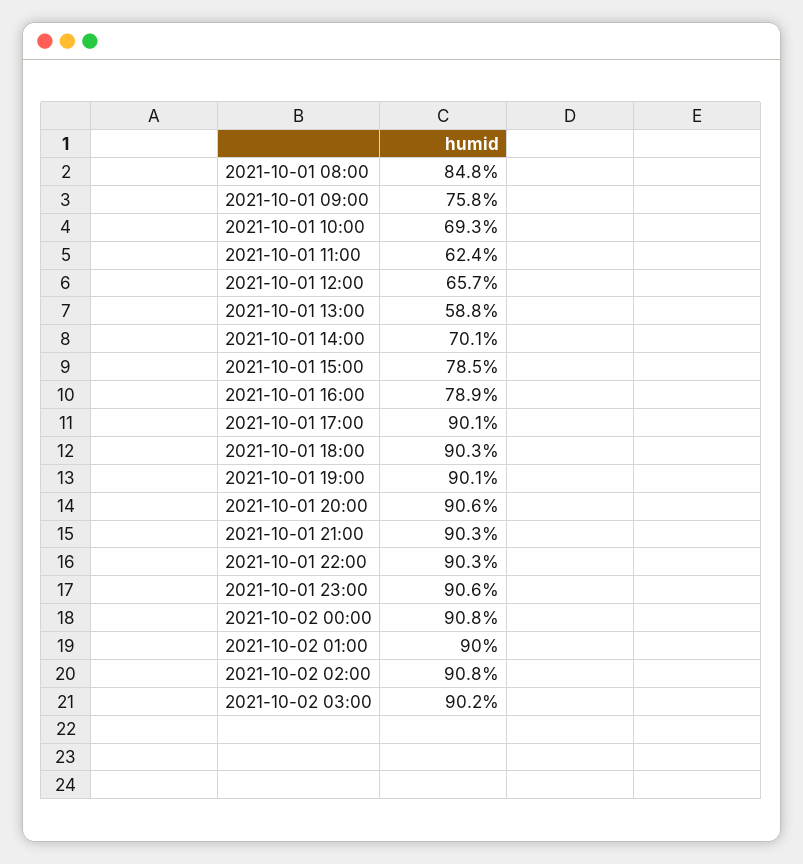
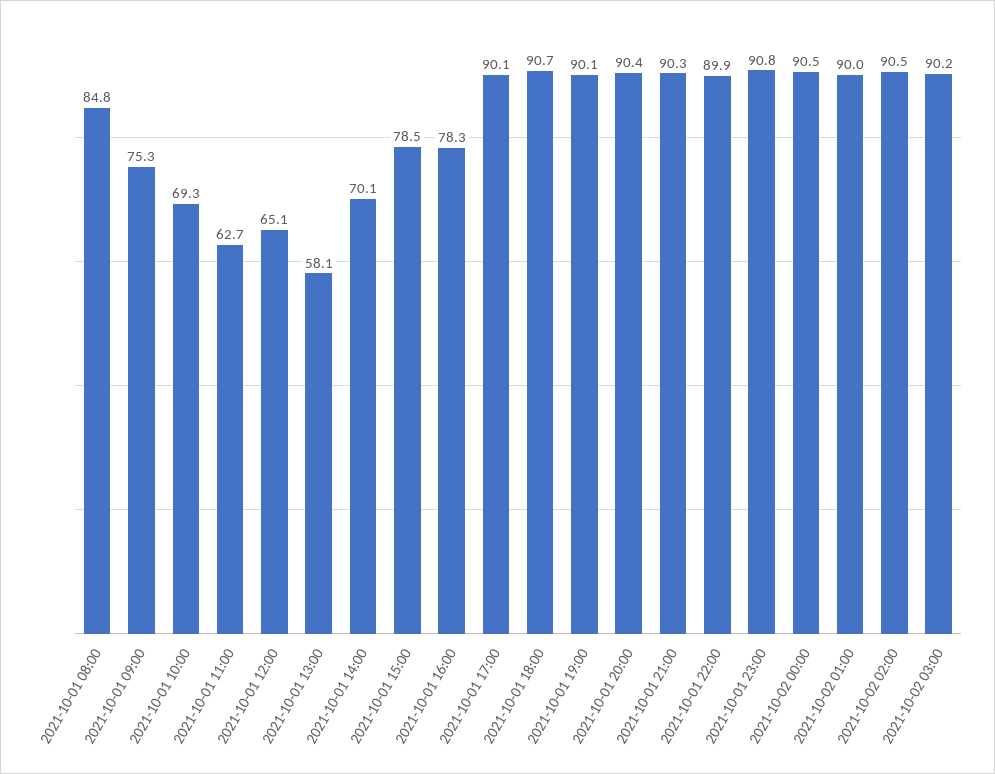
2021-10-01 09:00: 75.8 -> 75.3
2021-10-01 11:00: 62.4 -> 62.7
2021-10-01 12:00: 65.7 -> 65.1
2021-10-01 13:00: 58.8 -> 58.1
2021-10-01 16:00: 78.9 -> 78.3
2021-10-01 18:00: 90.3 -> 90.7
2021-10-01 20:00: 90.6 -> 90.4
2021-10-01 22:00: 90.3 -> 89.9
2021-10-01 23:00: 90.6 -> 90.8
2021-10-02 00:00: 90.8 -> 90.5
2021-10-02 02:00: 90.8 -> 90.5

